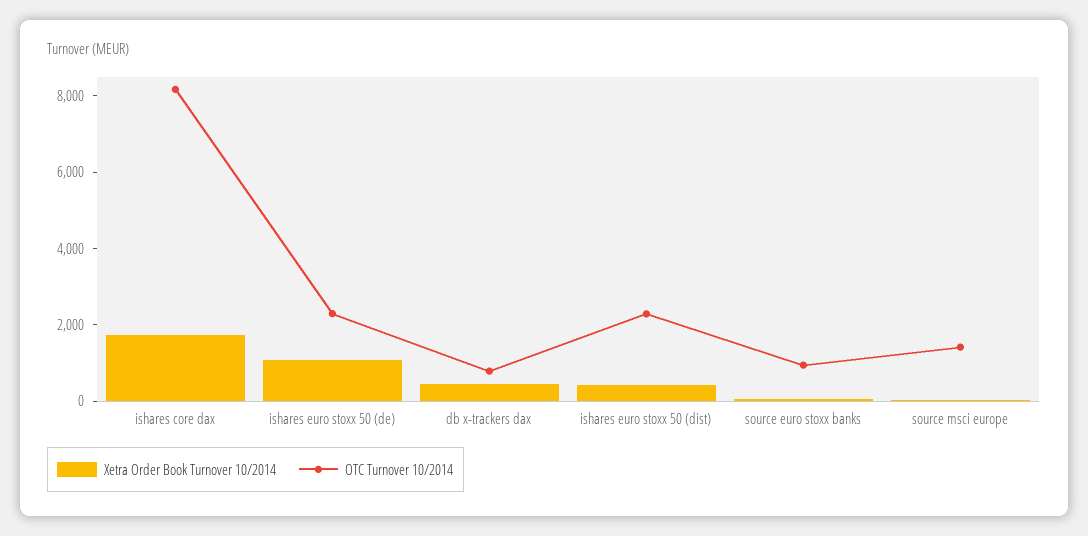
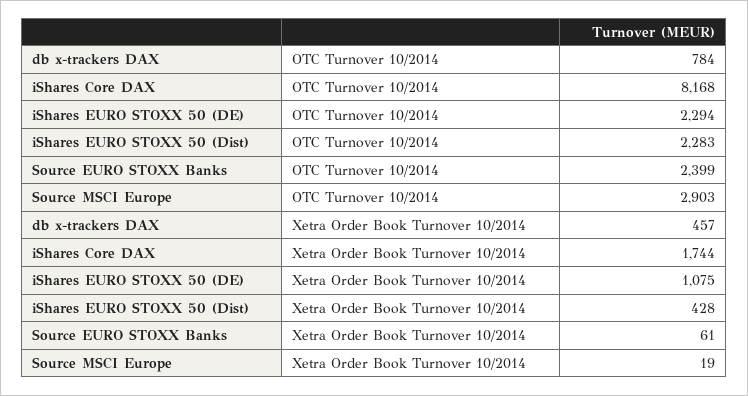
OTC Turnover 10/2014, source euro stoxx banks: 1000 -> 2399
OTC Turnover 10/2014, source msci europe: 1500 -> 2903

